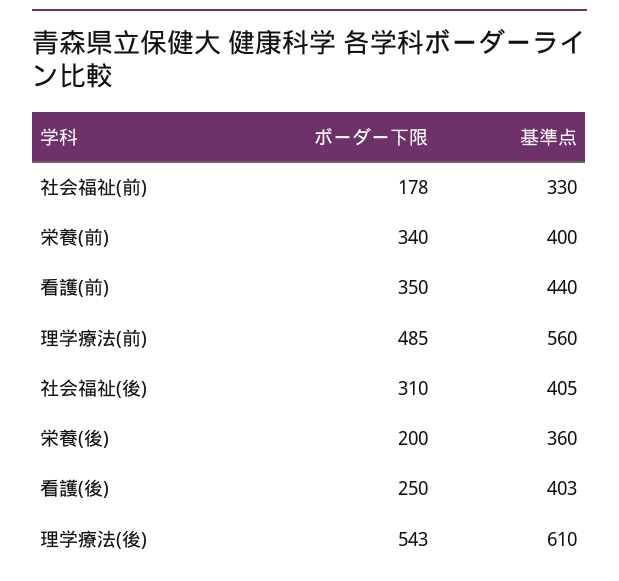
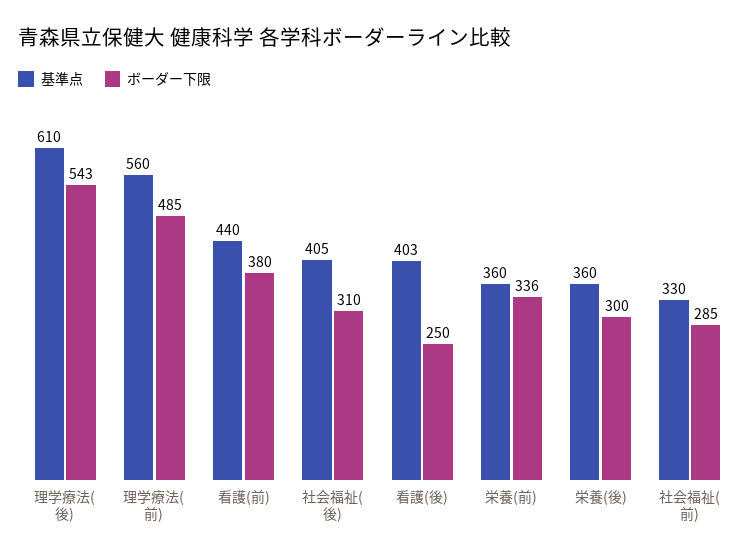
ボーダー下限, 社会福祉(前): 178 -> 285
ボーダー下限, 栄養(前): 340 -> 336
基準点, 栄養(前): 400 -> 360
ボーダー下限, 看護(前): 350 -> 380
ボーダー下限, 栄養(後): 200 -> 300

